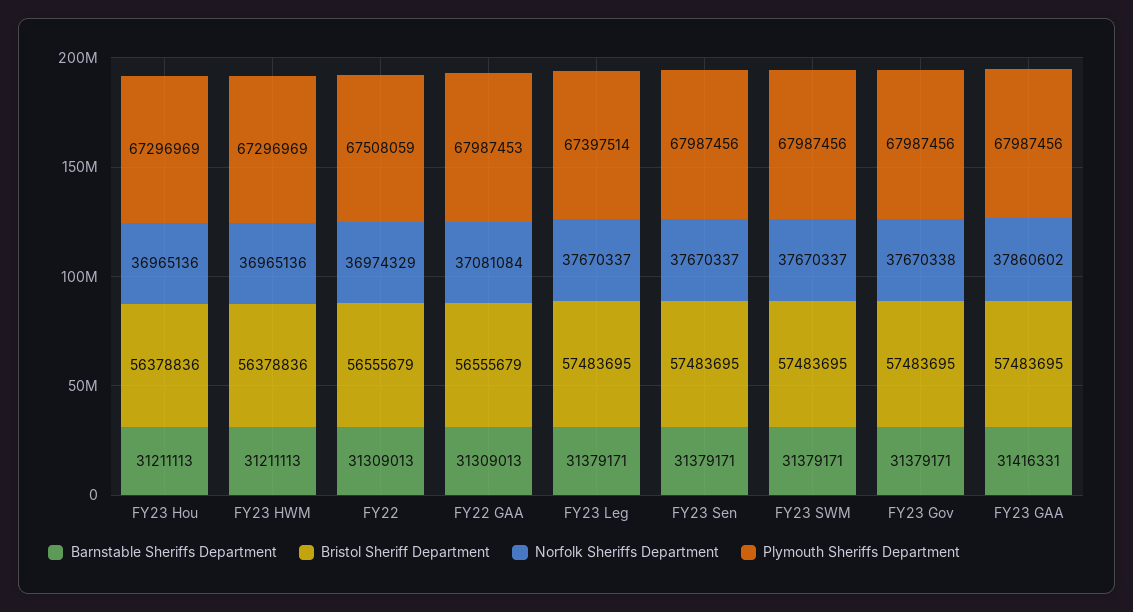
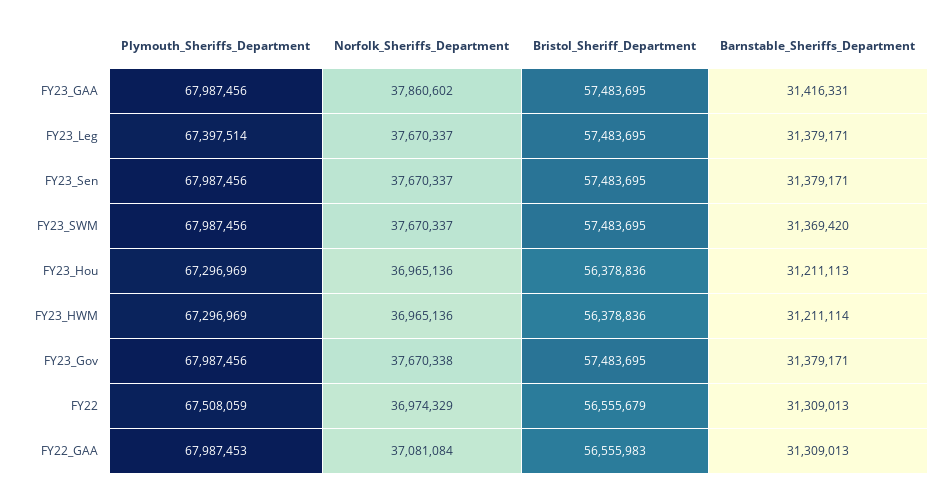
Barnstable Sheriffs Department, FY23 HWM: 31211113 -> 31211114
Bristol Sheriff Department, FY22 GAA: 56555679 -> 56555983
Barnstable Sheriffs Department, FY23 SWM: 31379171 -> 31369420

